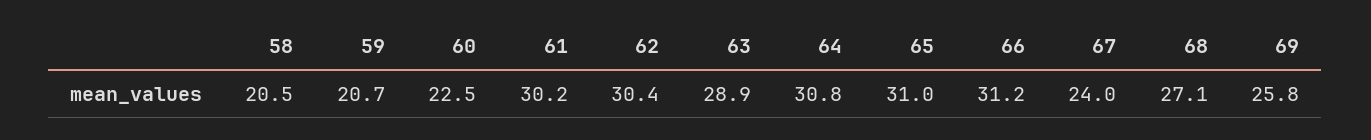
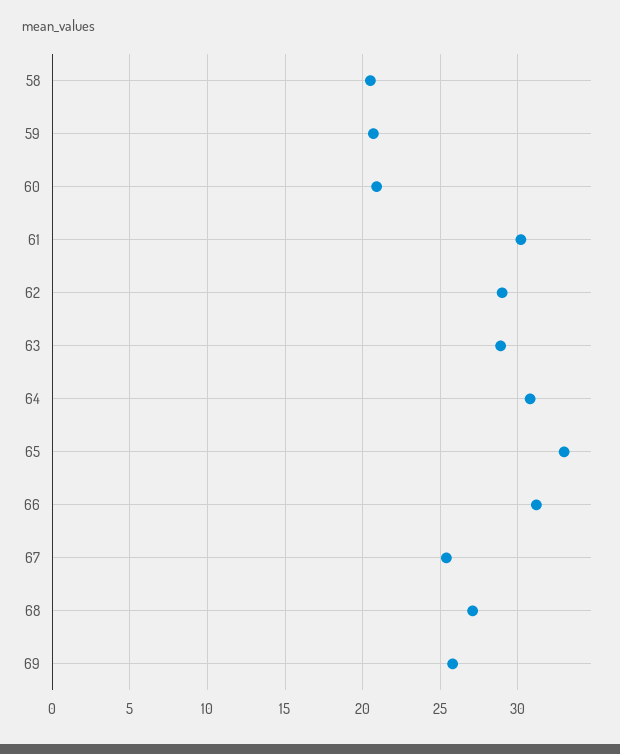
60: 22.5 -> 21
62: 30.4 -> 29
65: 31 -> 33
67: 24 -> 25.5

